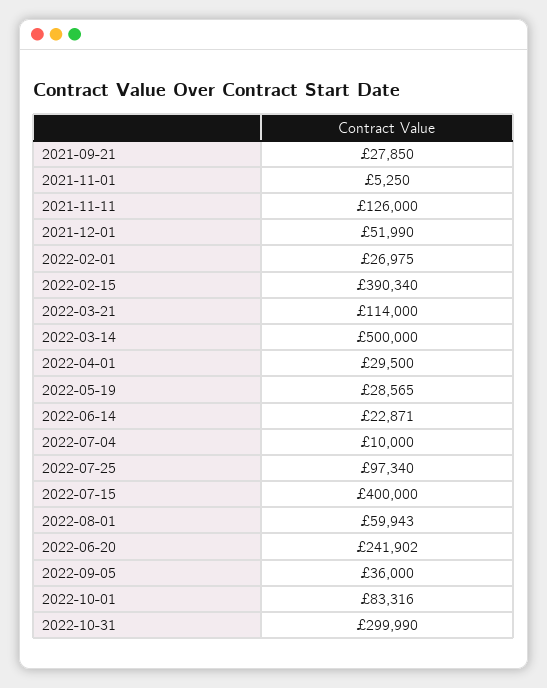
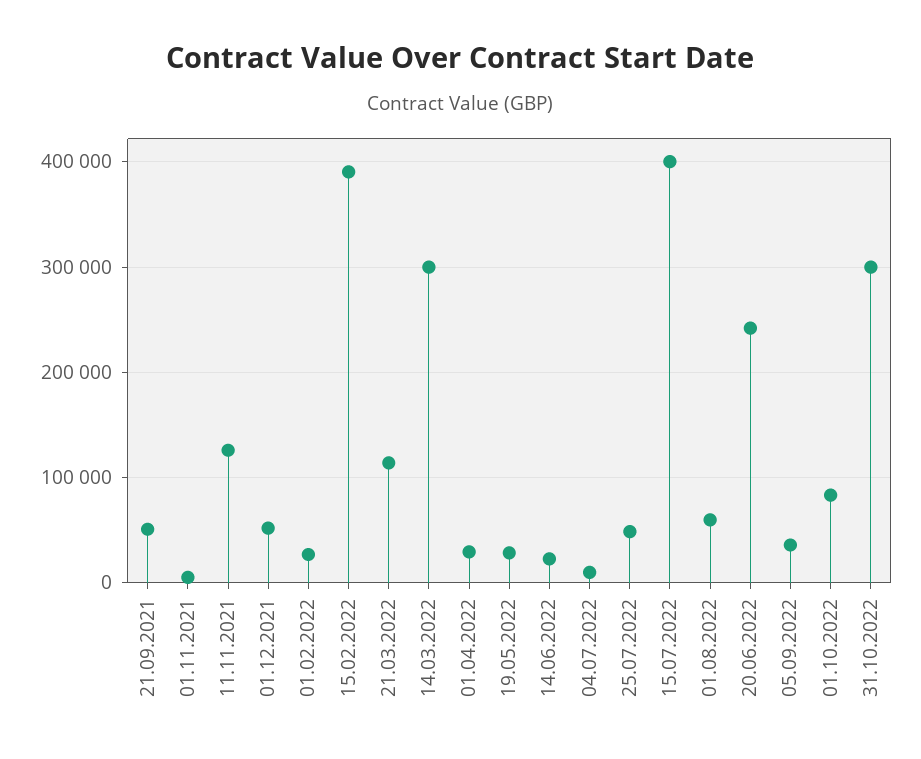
2021-09-21: 27850 -> 50000
2022-03-14: 500000 -> 300000
2022-07-25: 97340 -> 50000

